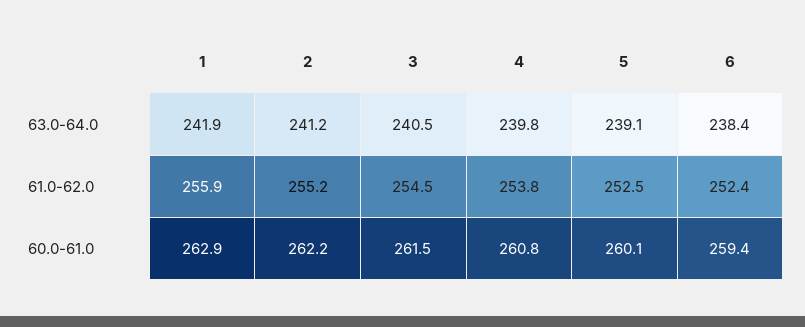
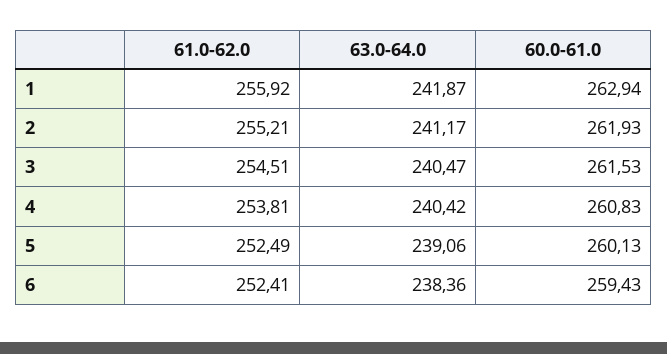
4, 63.0-64.0: 239.8 -> 240.42
2, 60.0-61.0: 262.2 -> 261.93

